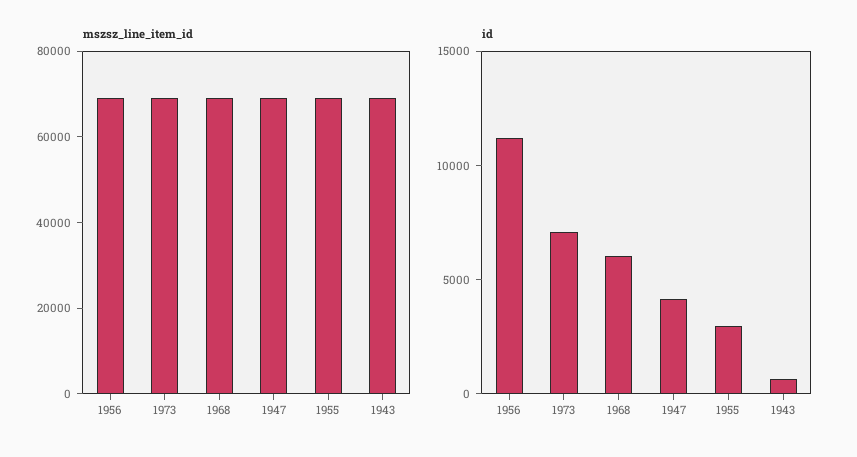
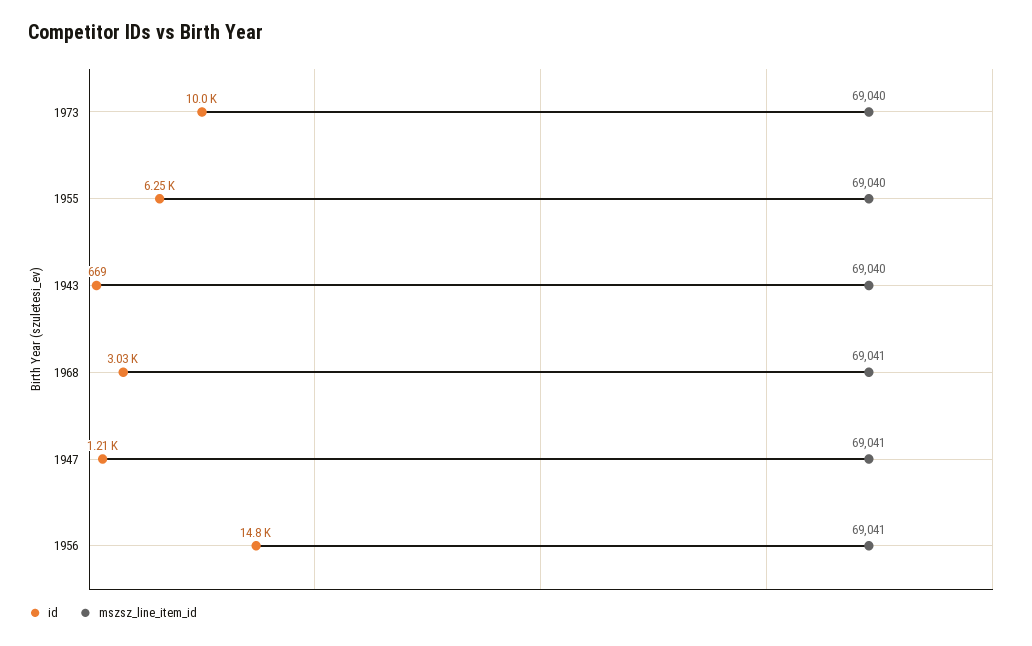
id, 1956: 11000 -> 14800
id, 1973: 7000 -> 10000
id, 1968: 6000 -> 3030
id, 1947: 4000 -> 1210
id, 1955: 3000 -> 6250

